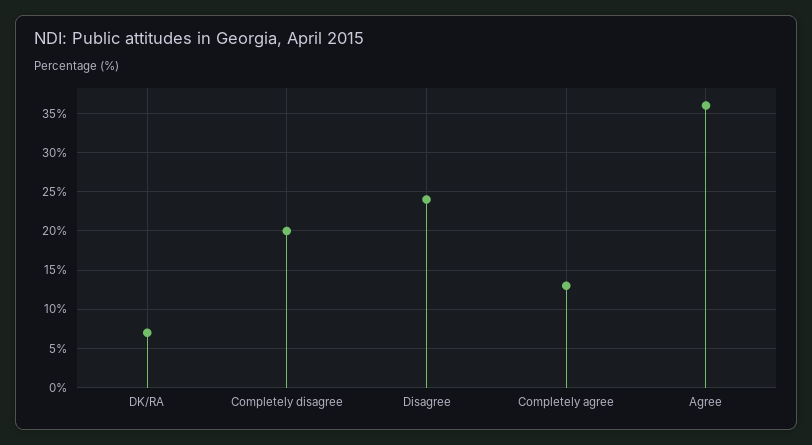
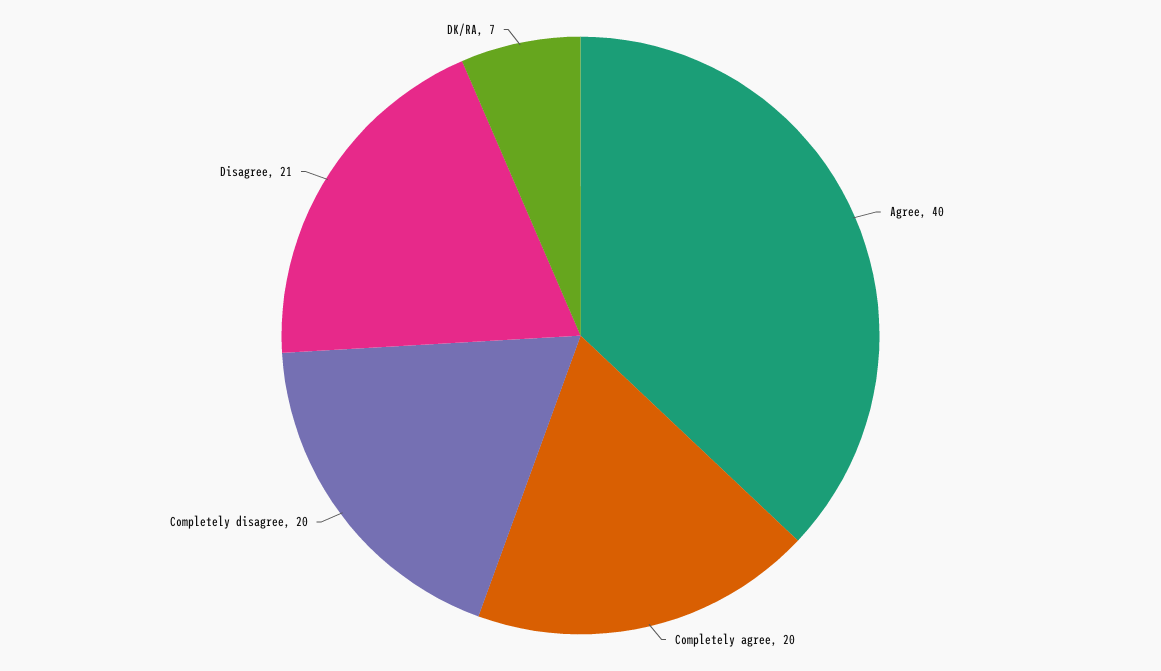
Disagree: 24 -> 21
Completely agree: 13 -> 20
Agree: 36 -> 40

